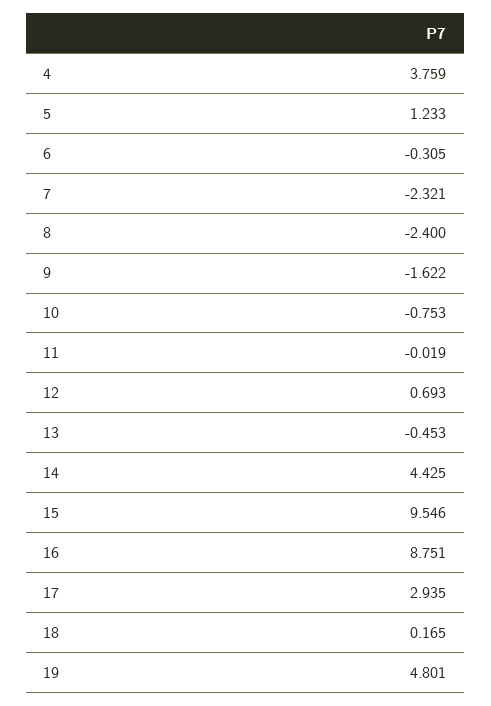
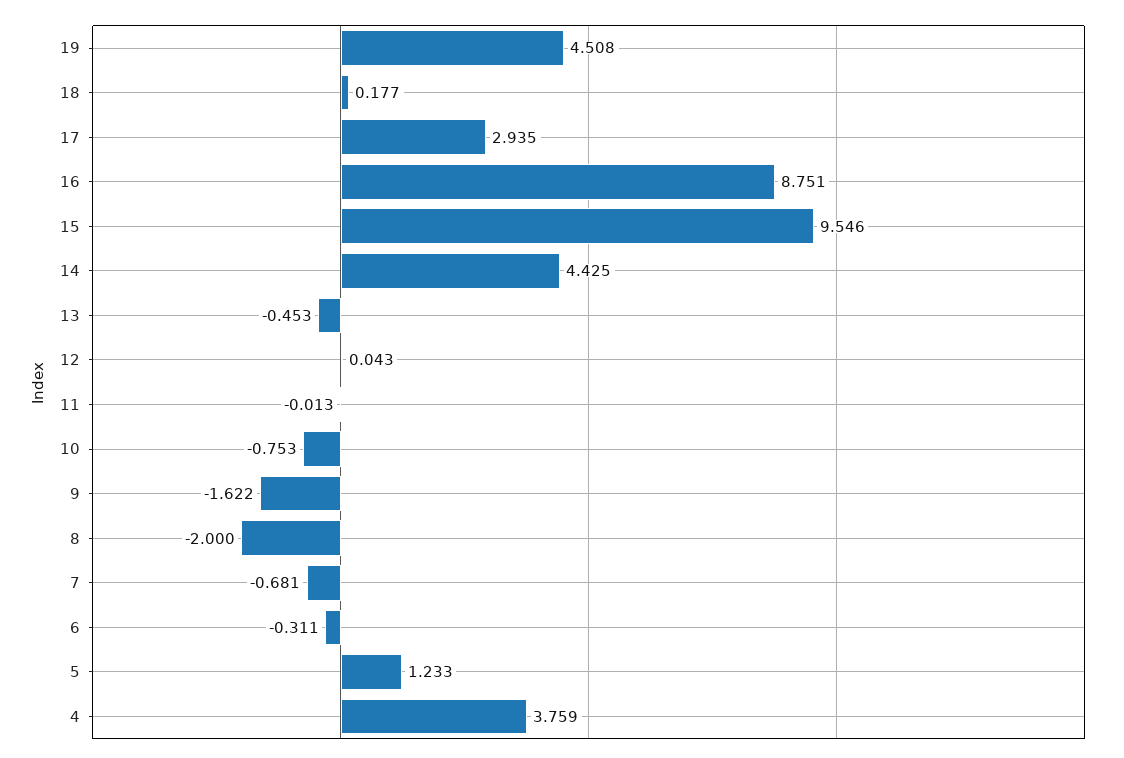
6: -0.305 -> -0.311
7: -2.321 -> -0.681
8: -2.4 -> -2
11: -0.019 -> -0.013
12: 0.693 -> 0.043
18: 0.165 -> 0.177
19: 4.801 -> 4.508

